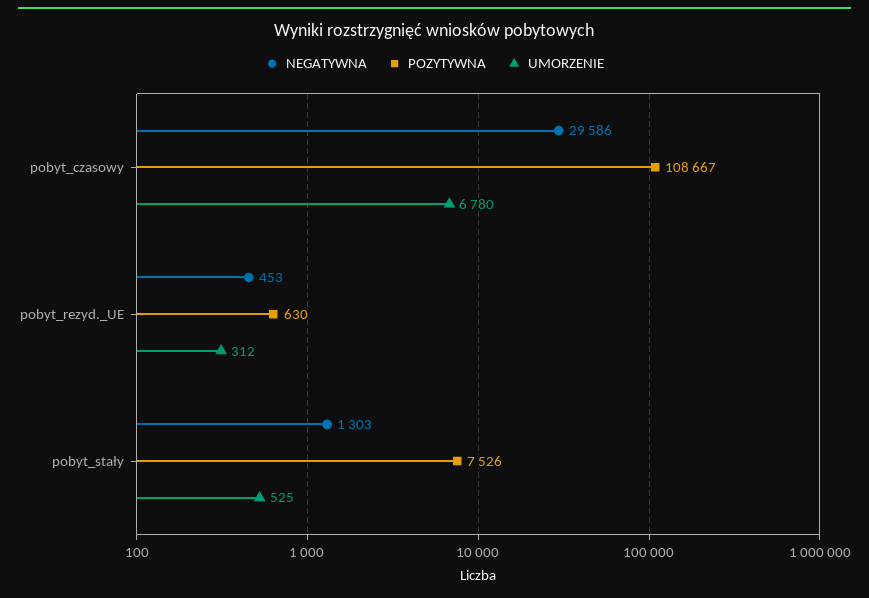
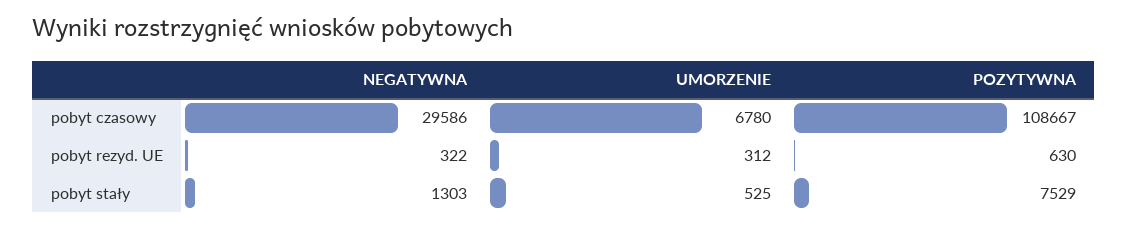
NEGATYWNA, pobyt_rezyd._UE: 453 -> 322
POZYTYWNA, pobyt_stały: 7526 -> 7529

